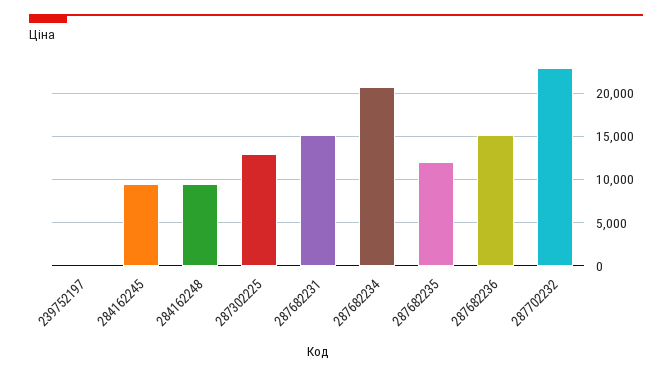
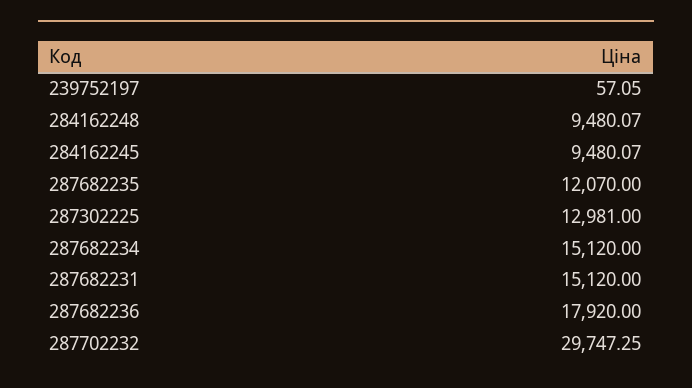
287682234: 21000 -> 15120
287682236: 15000 -> 17920
287702232: 23000 -> 29747.25

